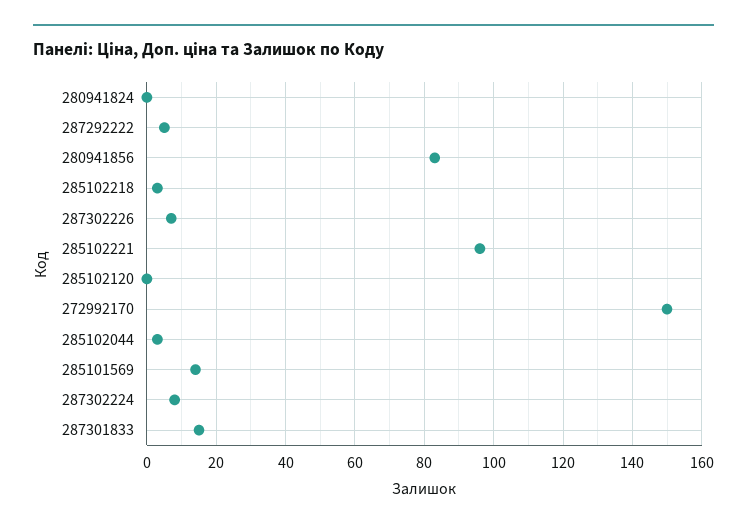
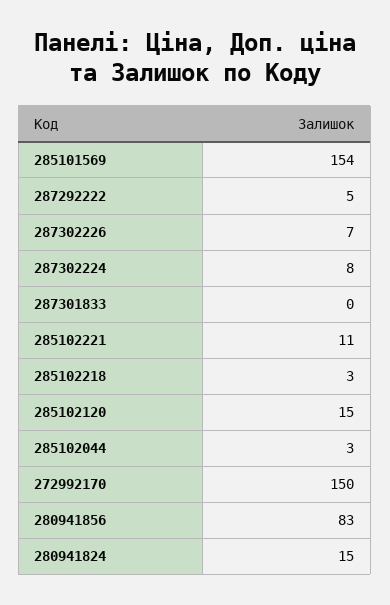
280941824: 0 -> 15
285102221: 95 -> 11
285102120: 0 -> 15
285101569: 15 -> 154
287301833: 15 -> 0

